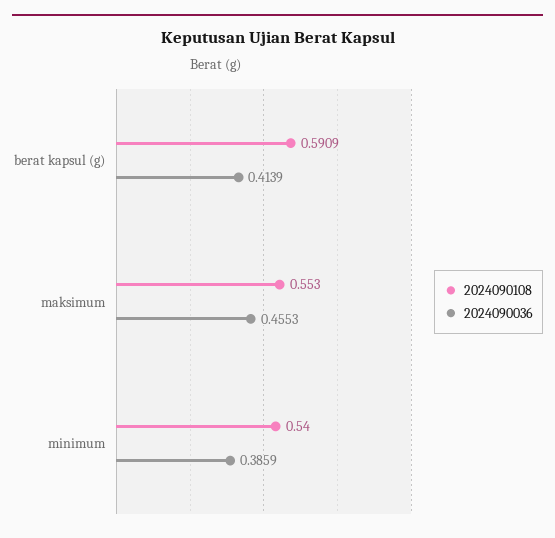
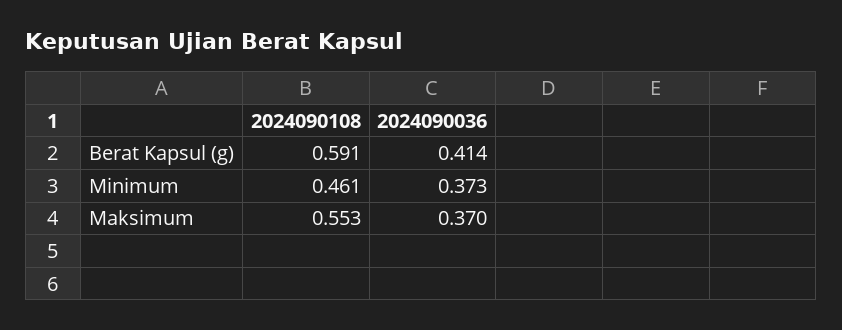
2024090036, maksimum: 0.4553 -> 0.37
2024090108, minimum: 0.54 -> 0.461
2024090036, minimum: 0.3859 -> 0.373

